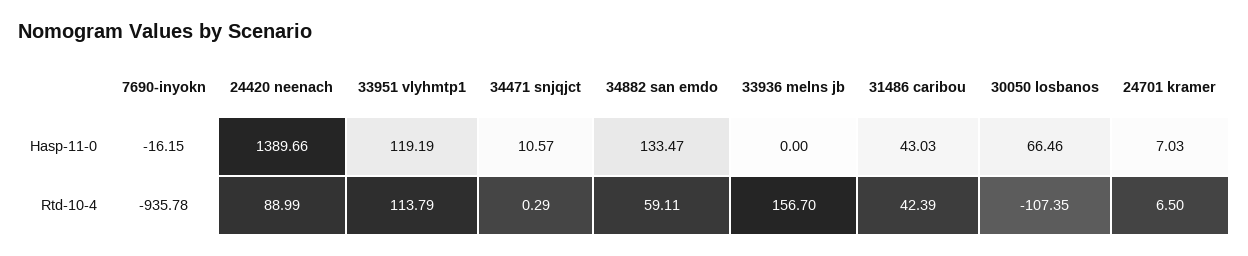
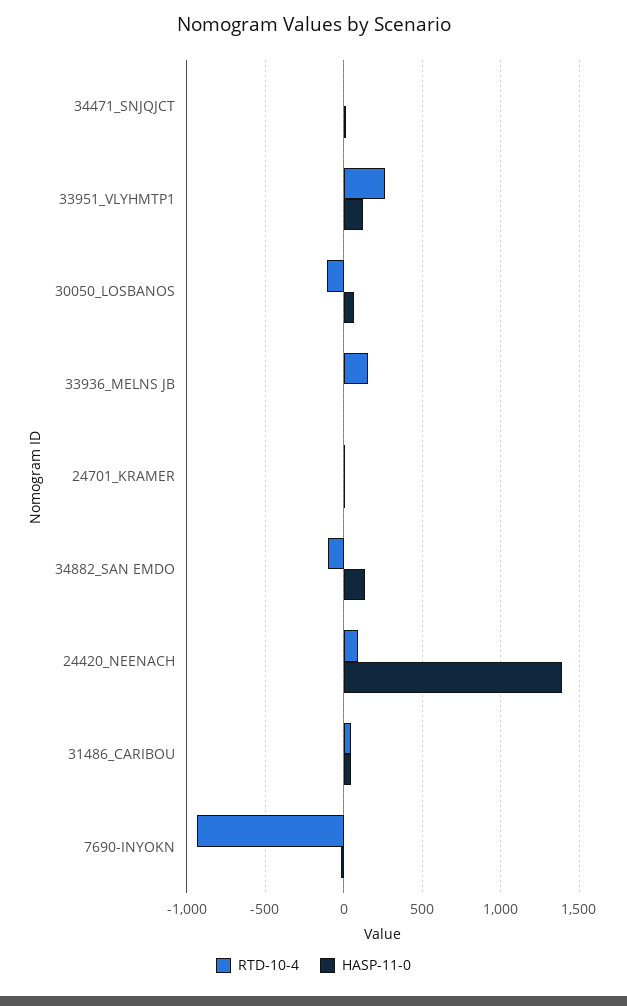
Rtd-10-4, 33951 vlyhmtp1: 113.79 -> 250
Rtd-10-4, 34882 san emdo: 59.11 -> -100

